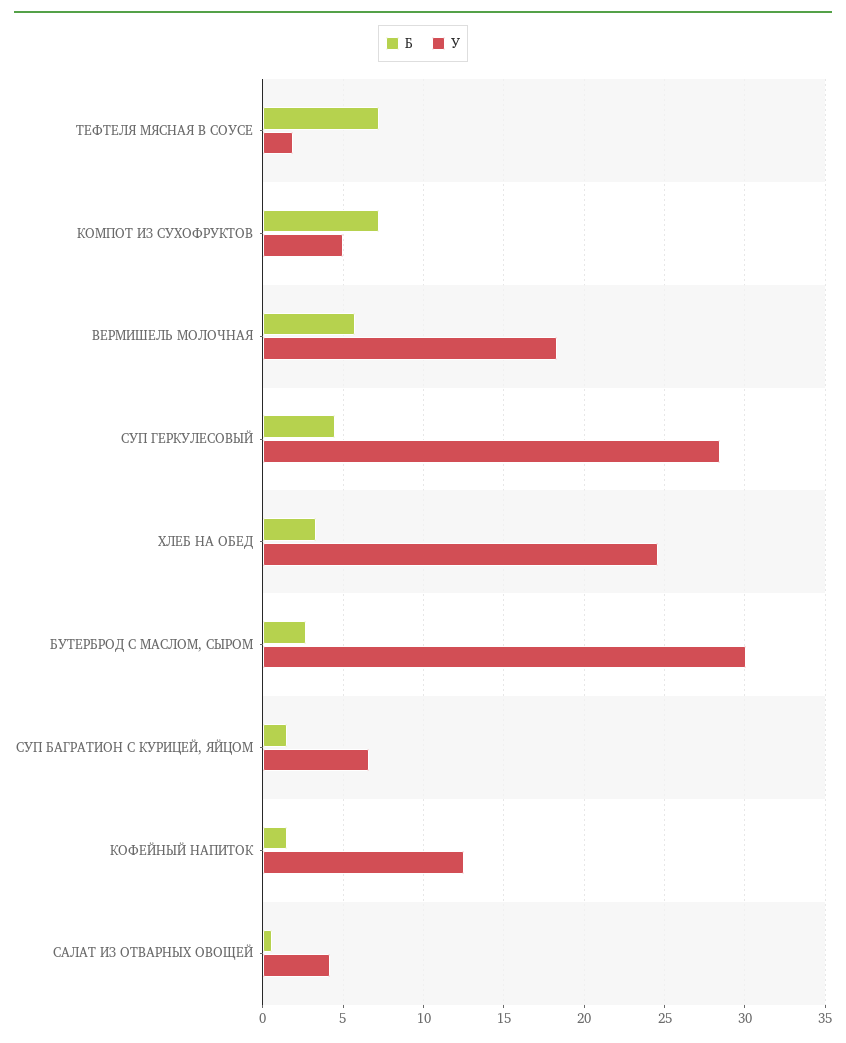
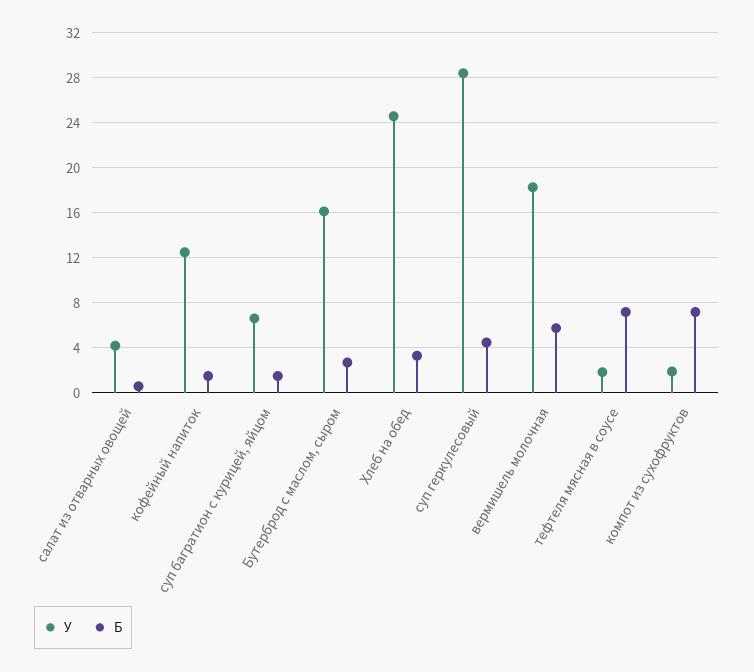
У, КОМПОТ ИЗ СУХОФРУКТОВ: 5 -> 2
У, БУТЕРБРОД С МАСЛОМ, СЫРОМ: 30 -> 16

